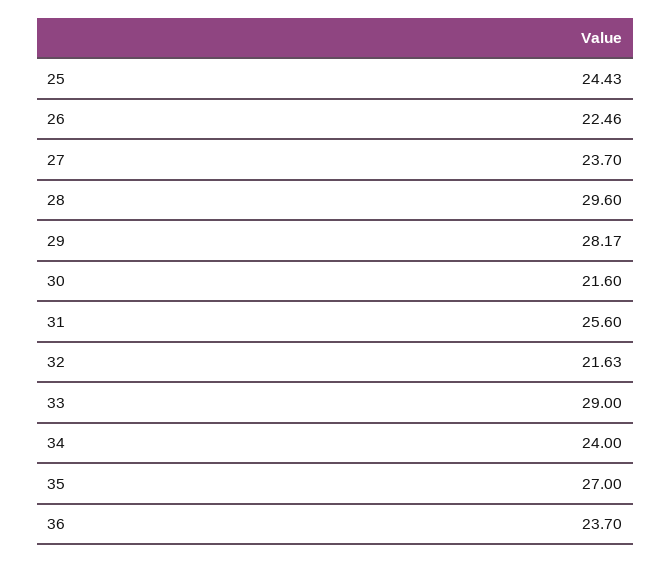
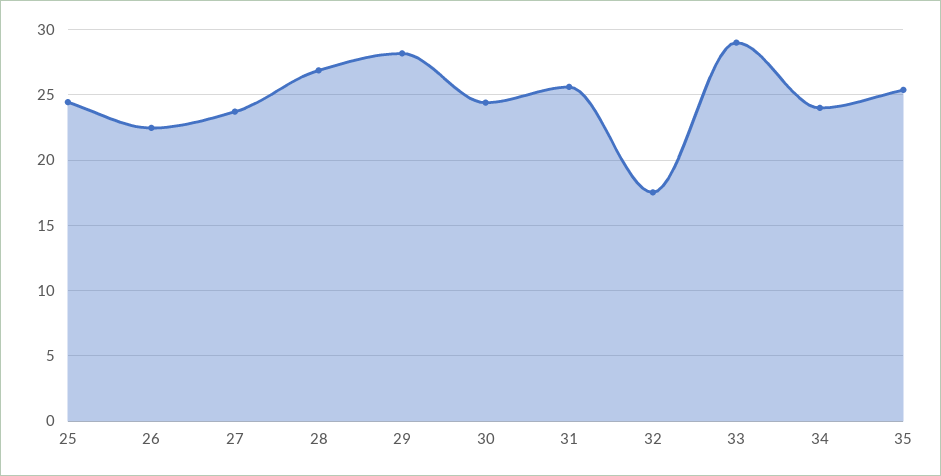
28: 29.6 -> 27
30: 21.6 -> 24.5
32: 21.63 -> 17.5
35: 27 -> 25.5
36: 23.7 -> none

